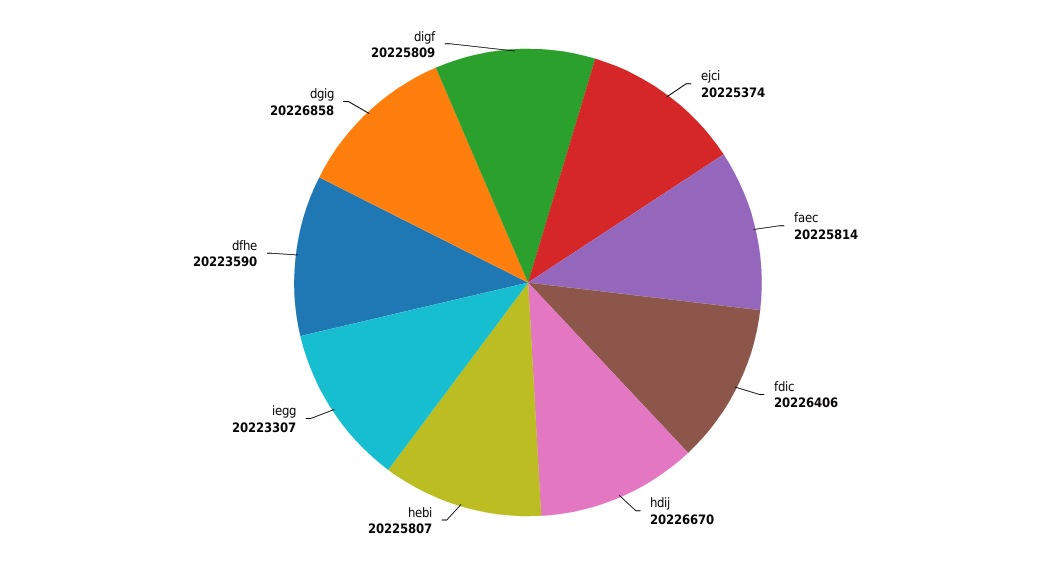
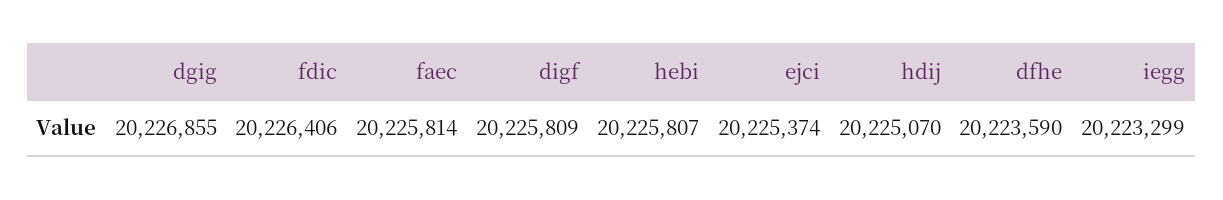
hdij: 20226670 -> 20225070
iegg: 20223307 -> 20223299
dgig: 20226858 -> 20226855

